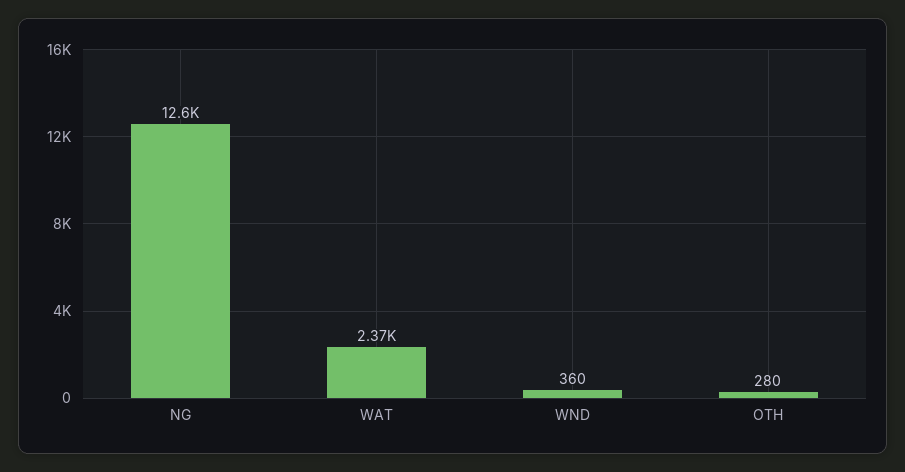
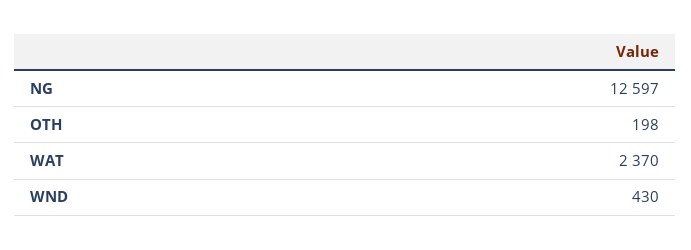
WND: 360 -> 430
OTH: 280 -> 198

